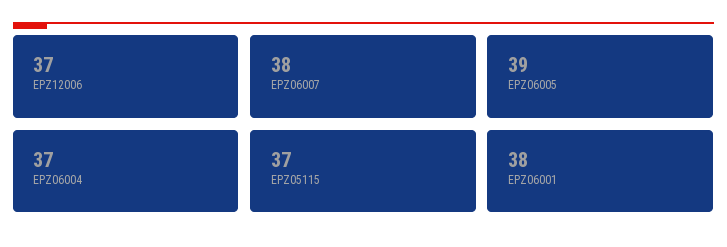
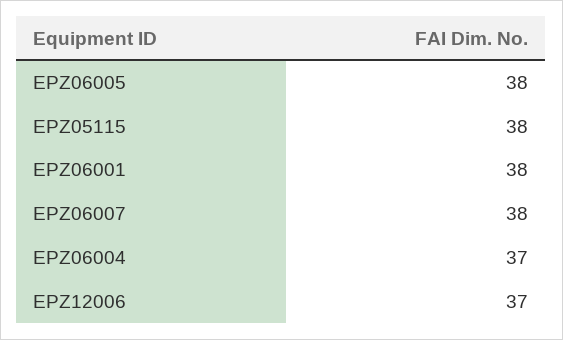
EPZ06005: 39 -> 38
EPZ05115: 37 -> 38

